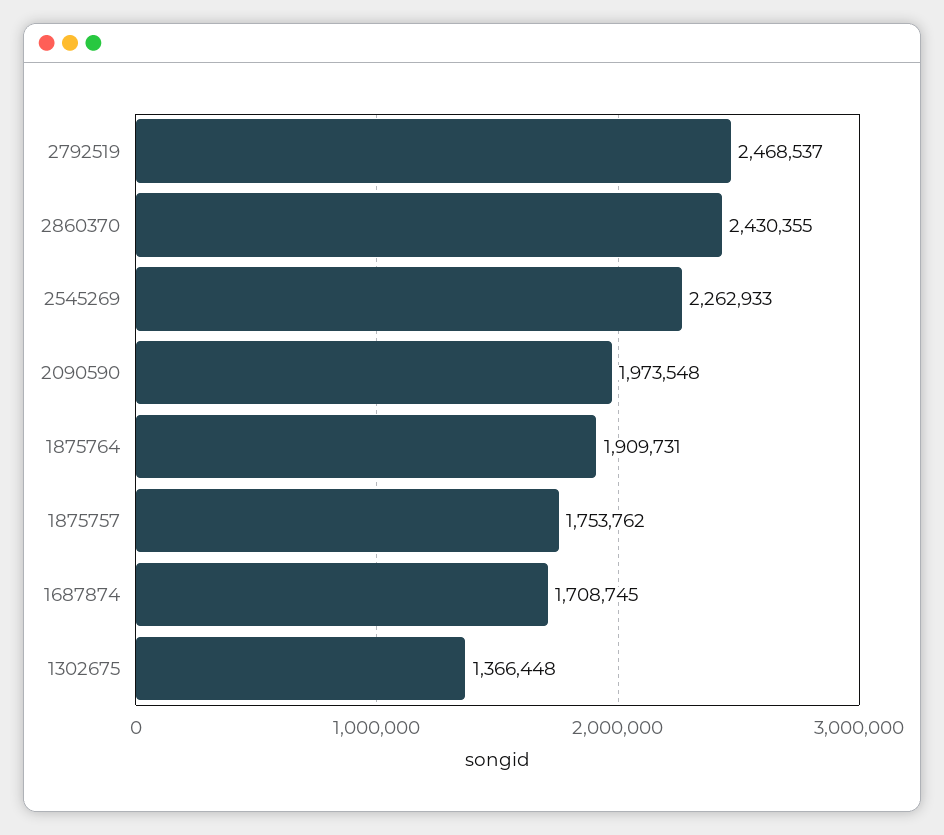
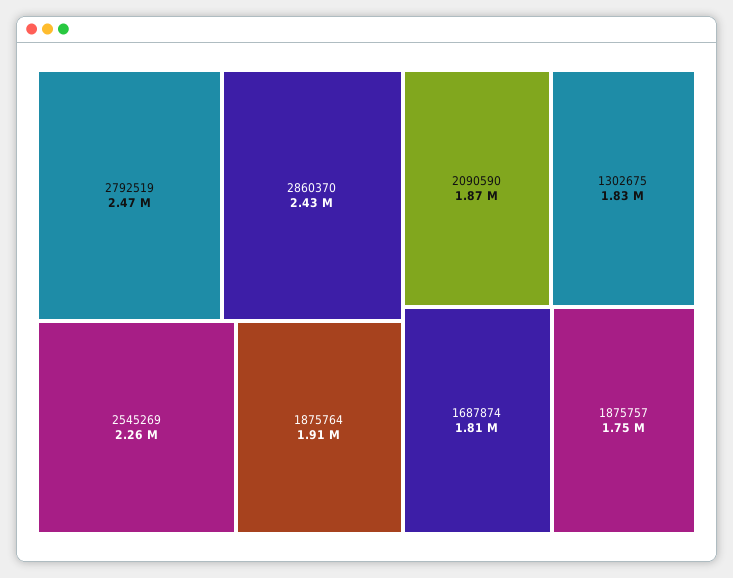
2090590: 1973548 -> 1870000
1687874: 1708745 -> 1810000
1302675: 1366448 -> 1830000

